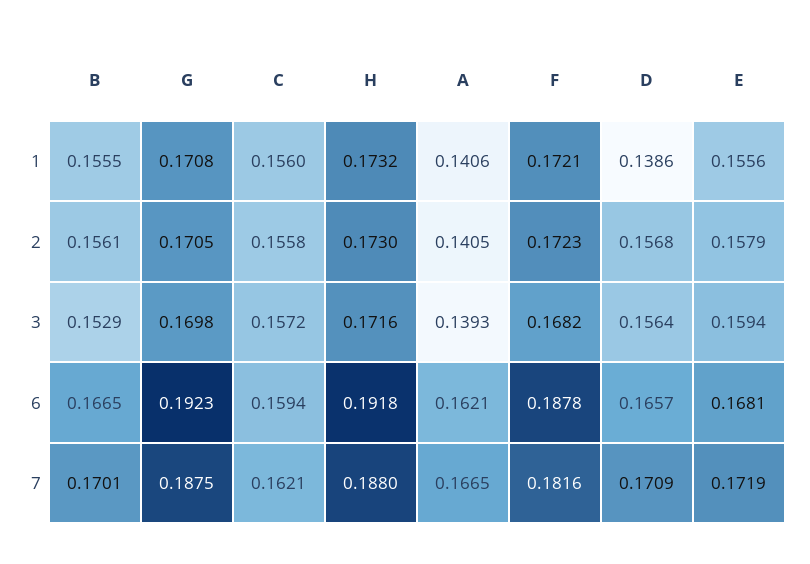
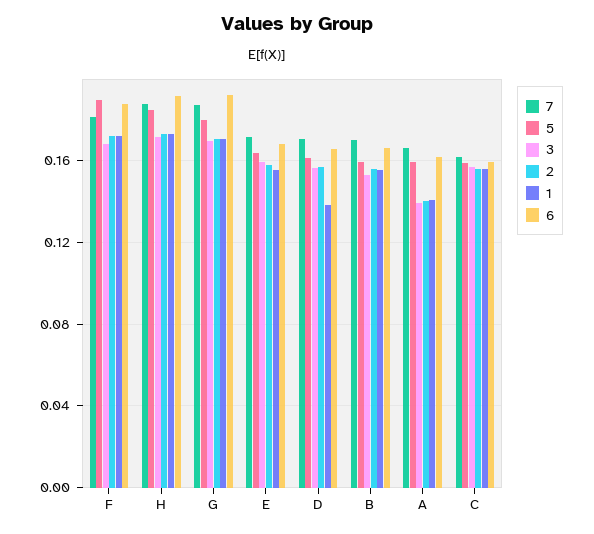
5, F: none -> 0.19
5, H: none -> 0.185
5, G: none -> 0.18
5, E: none -> 0.165
5, D: none -> 0.16
5, B: none -> 0.16
5, A: none -> 0.16
5, C: none -> 0.16

